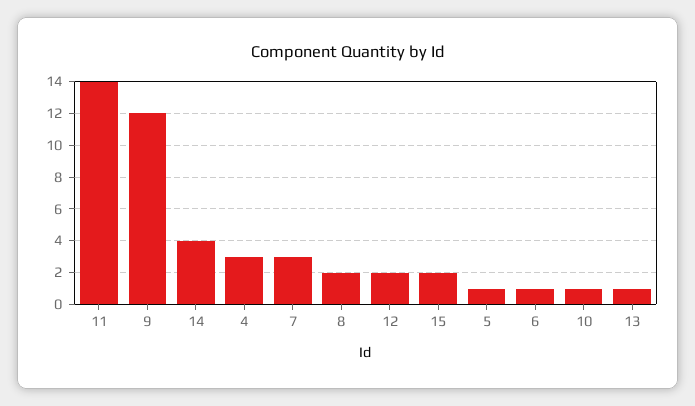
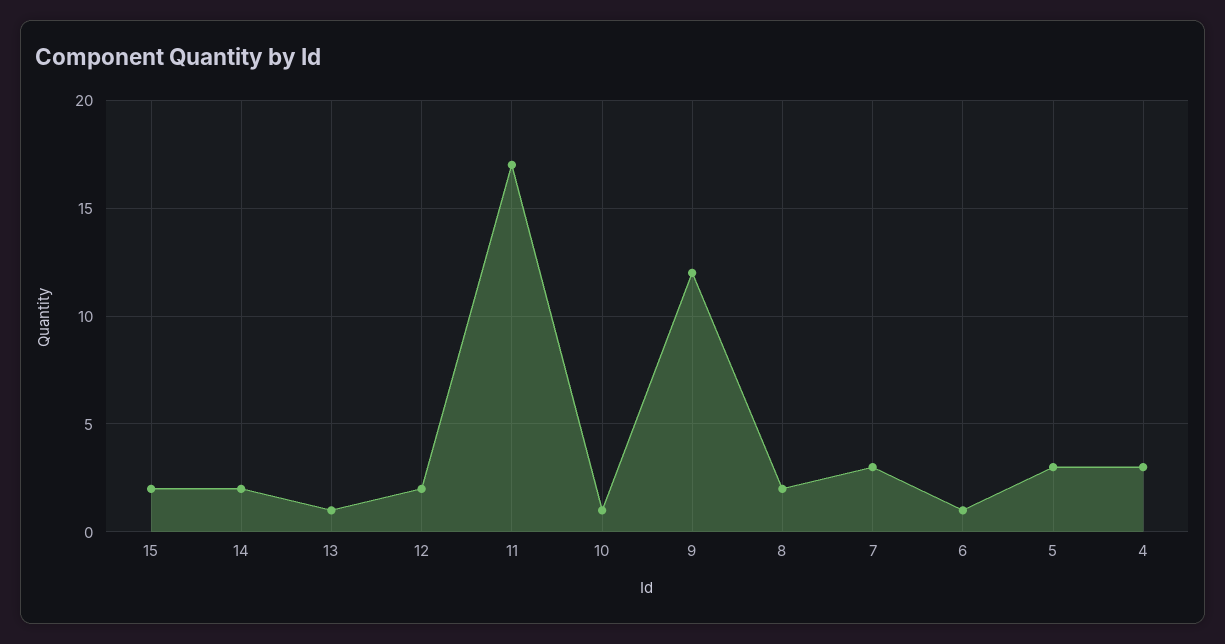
11: 14 -> 17
14: 4 -> 2
5: 1 -> 3

